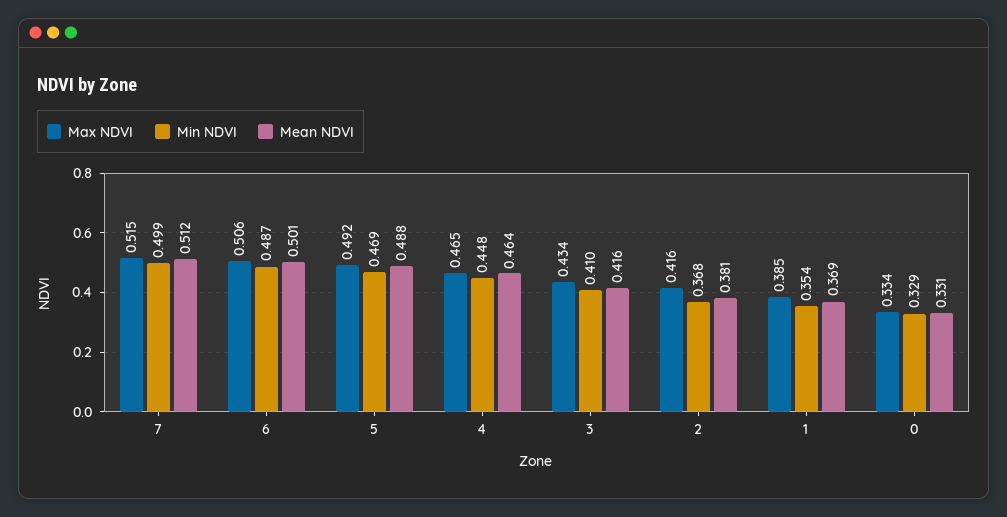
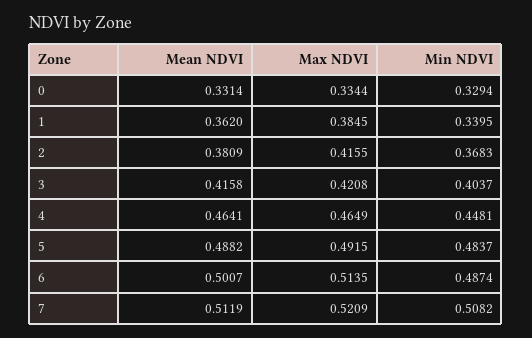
Max NDVI, 7: 0.515 -> 0.5209
Min NDVI, 7: 0.499 -> 0.5082
Max NDVI, 6: 0.506 -> 0.5135
Min NDVI, 5: 0.469 -> 0.4837
Max NDVI, 3: 0.434 -> 0.4208
Min NDVI, 3: 0.41 -> 0.4037
Min NDVI, 1: 0.354 -> 0.3395
Mean NDVI, 1: 0.369 -> 0.362

